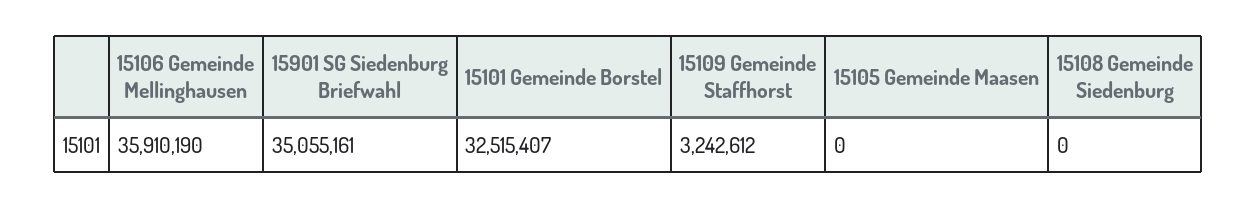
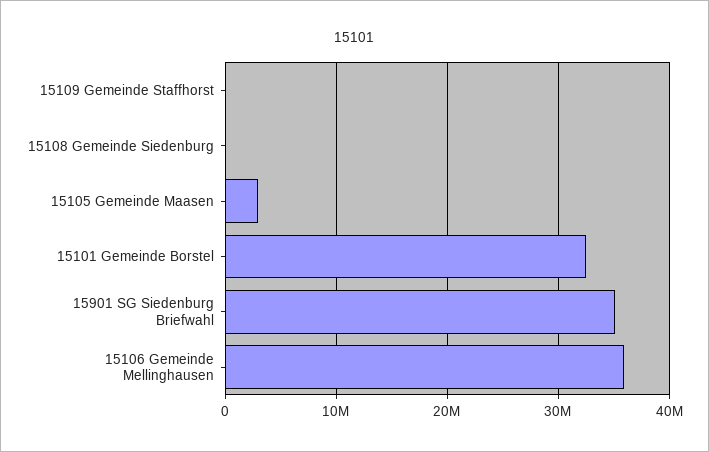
15109 Gemeinde Staffhorst: 3242612 -> 0
15105 Gemeinde Maasen: 0 -> 3000000

